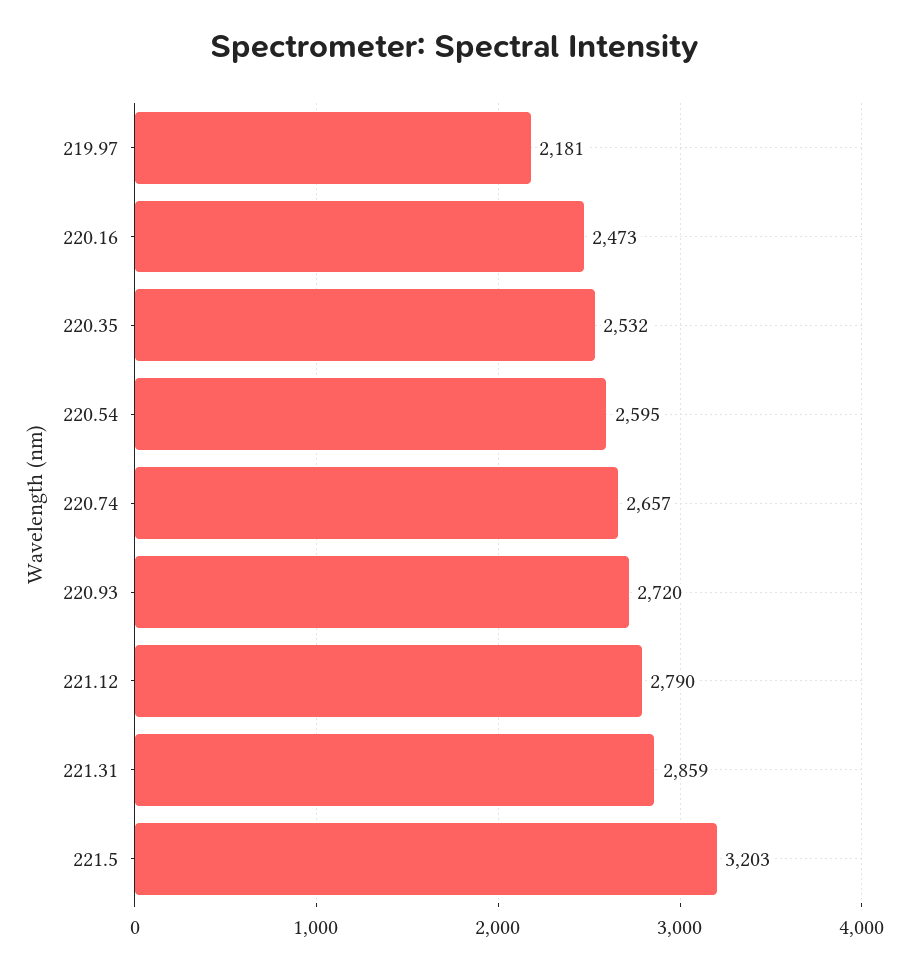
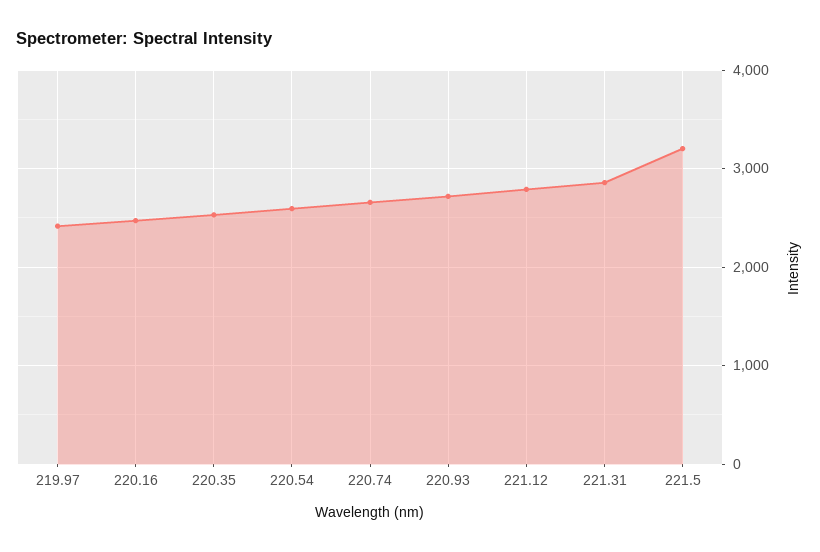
219.97: 2181 -> 2400

